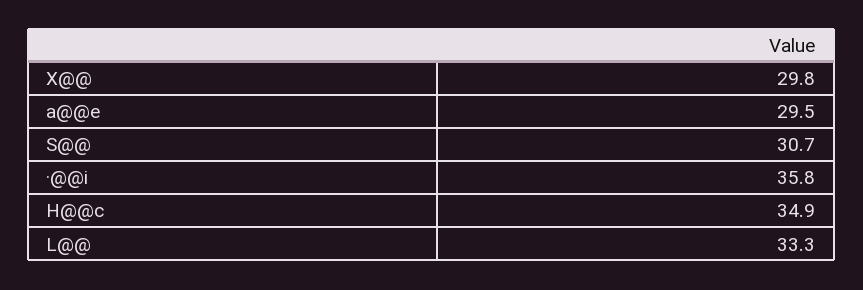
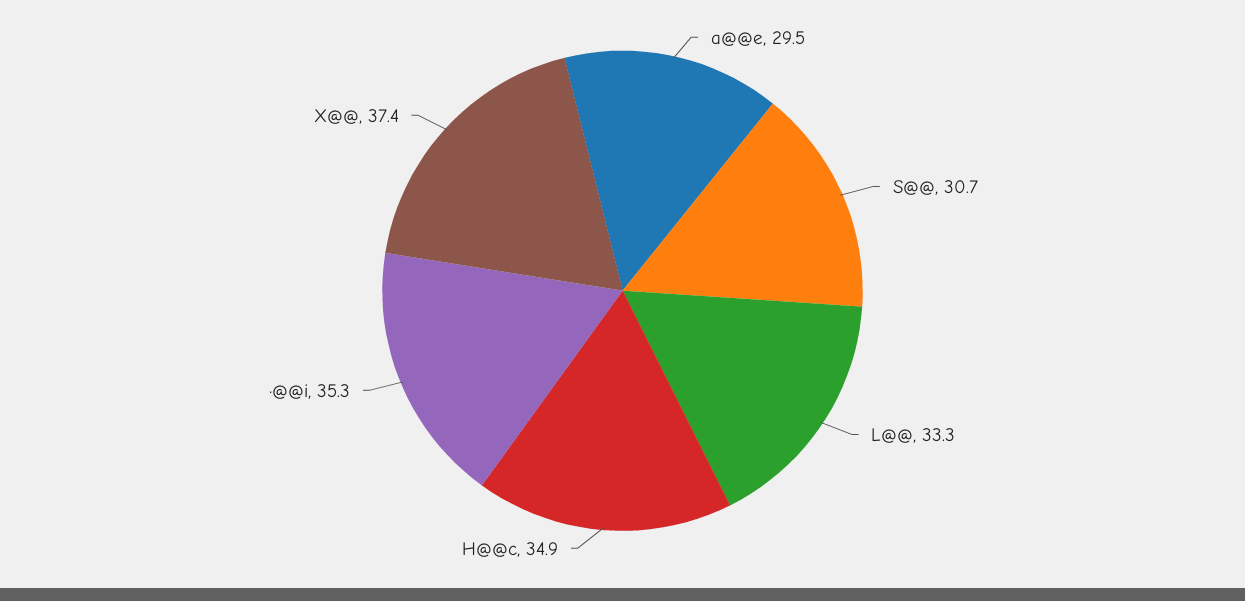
X@@: 29.8 -> 37.4
·@@i: 35.8 -> 35.3

